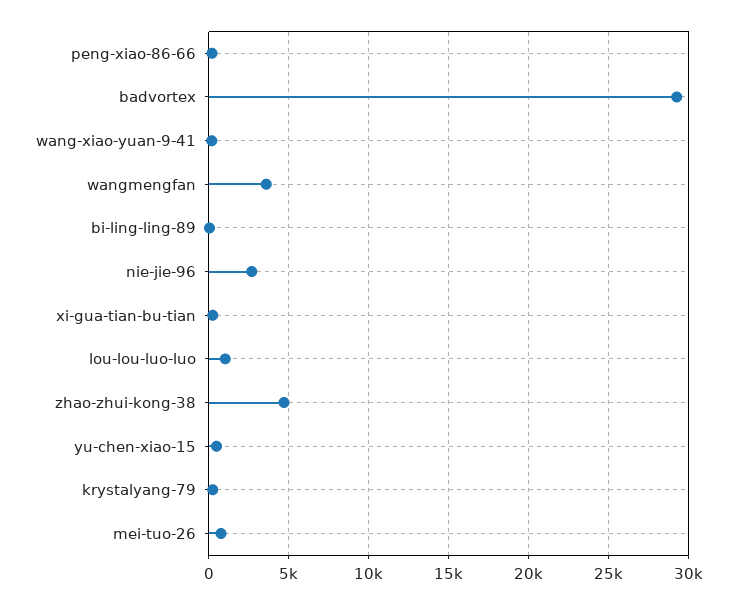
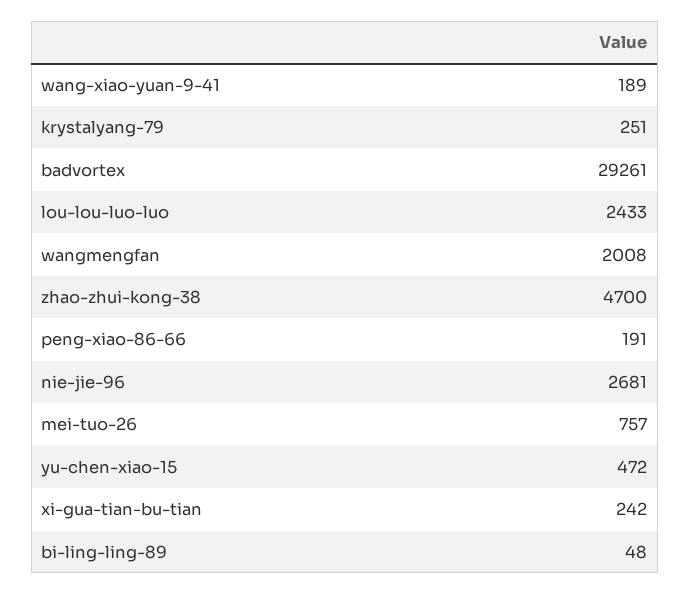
wangmengfan: 3500 -> 2008
lou-lou-luo-luo: 1000 -> 2433

